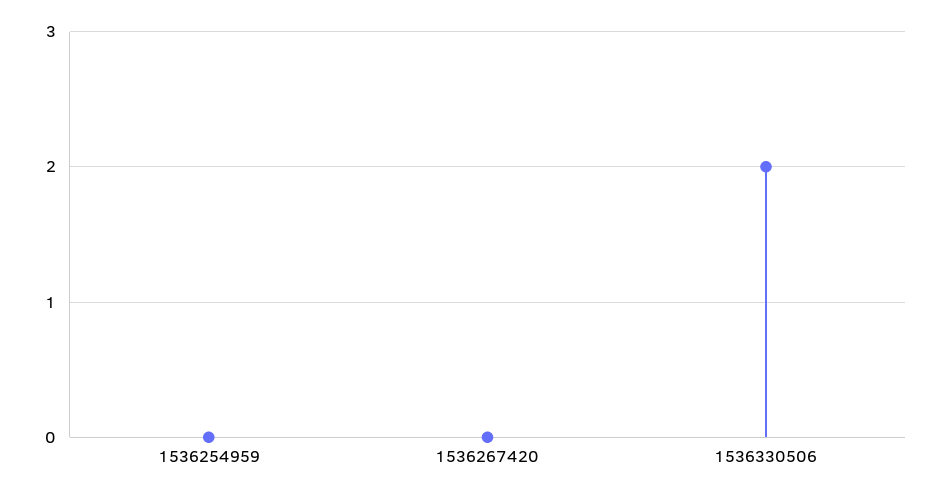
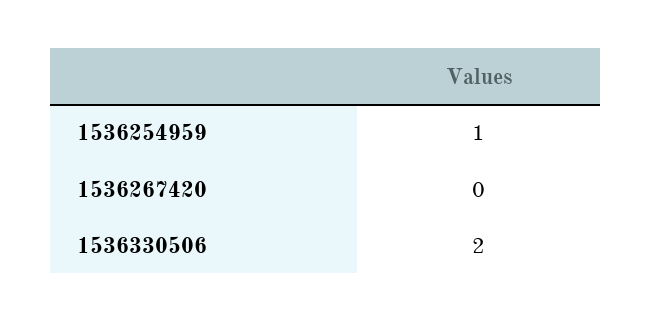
1536254959: 0 -> 1

